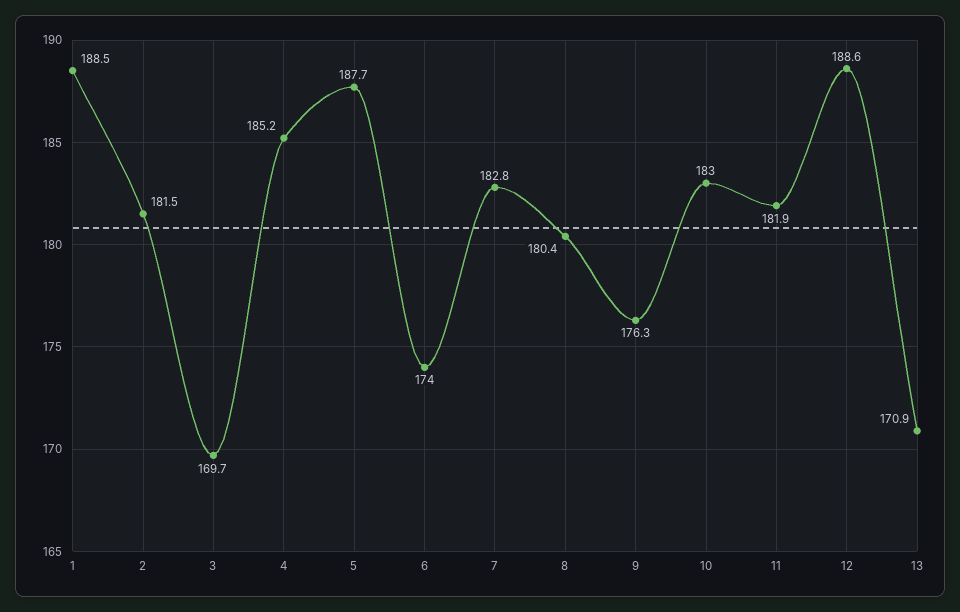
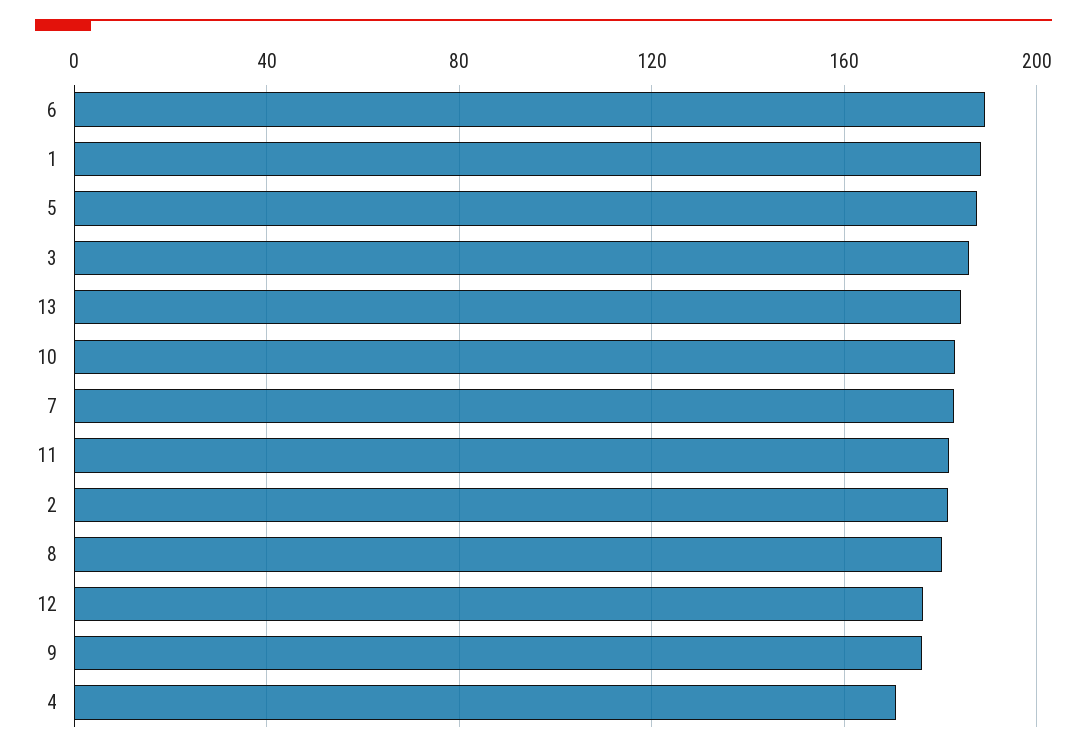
3: 169.7 -> 185
4: 185.2 -> 170
6: 174 -> 190
12: 188.6 -> 175
13: 170.9 -> 185

